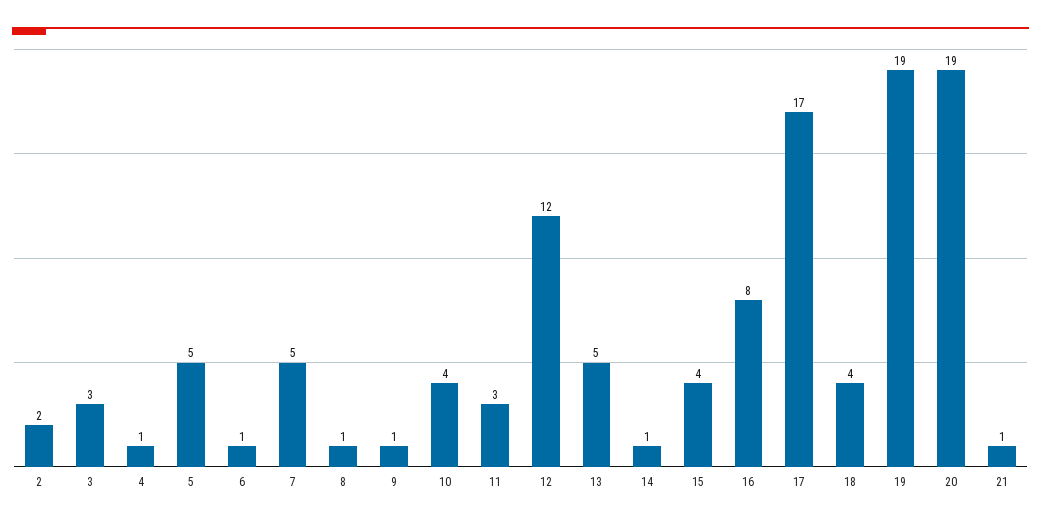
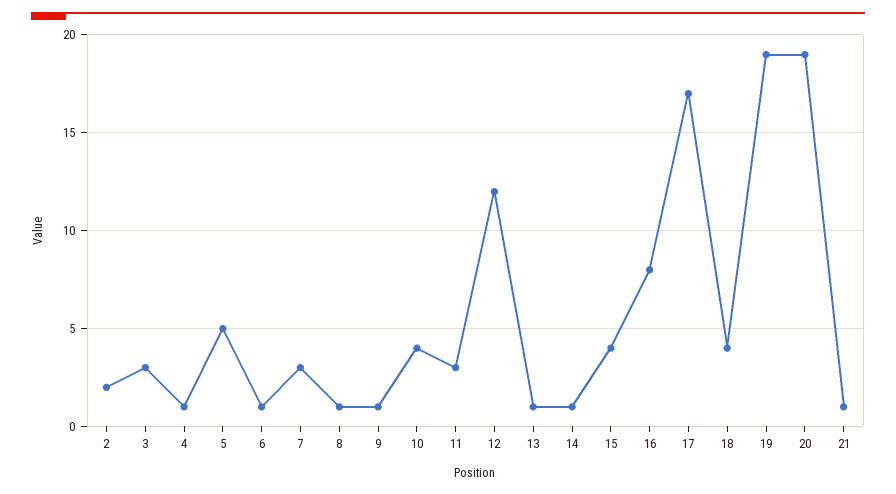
7: 5 -> 3
13: 5 -> 1

